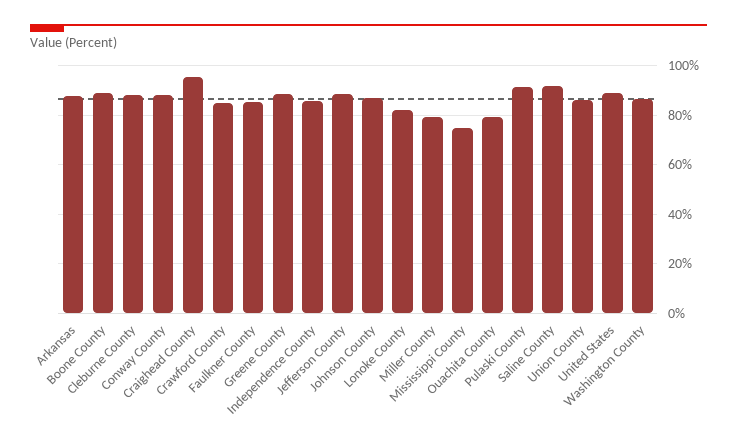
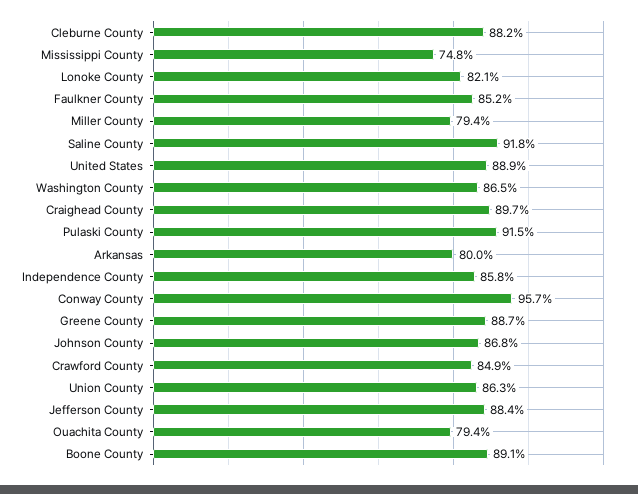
Arkansas: 87.5 -> 80
Conway County: 87.5 -> 95.7
Craighead County: 95 -> 89.7

